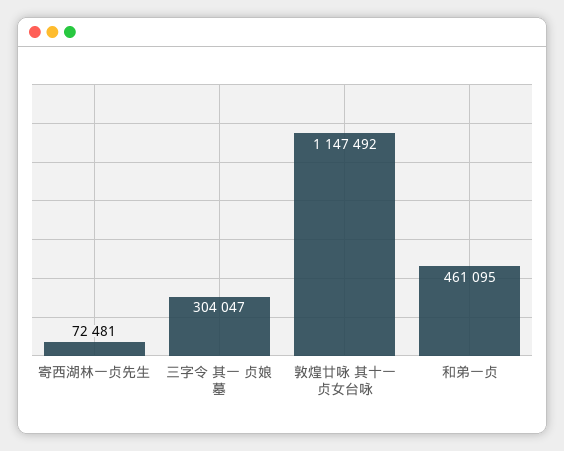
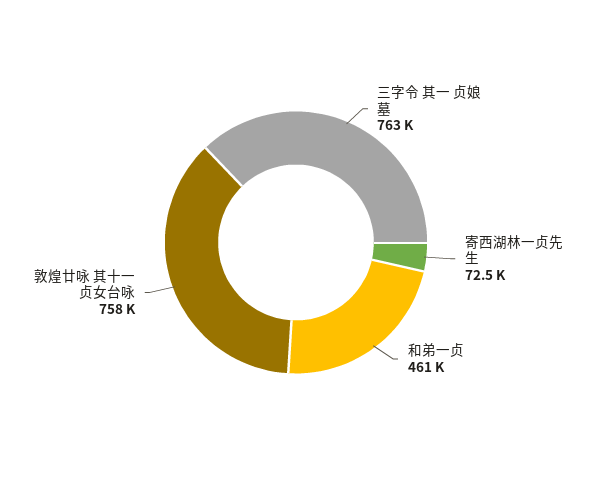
三字令 其一 贞娘墓: 304047 -> 763000
敦煌廿咏 其十一 贞女台咏: 1147492 -> 758000

